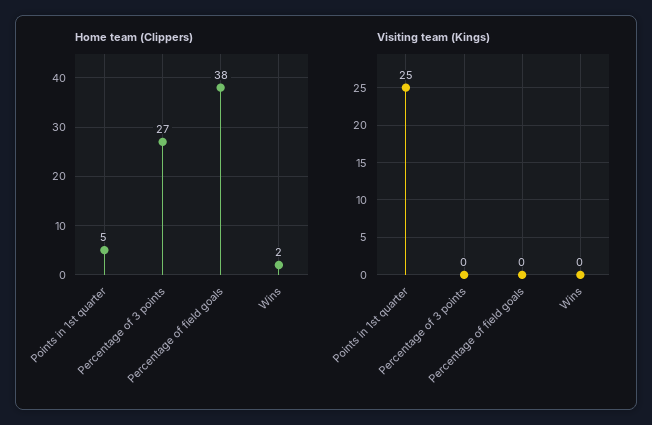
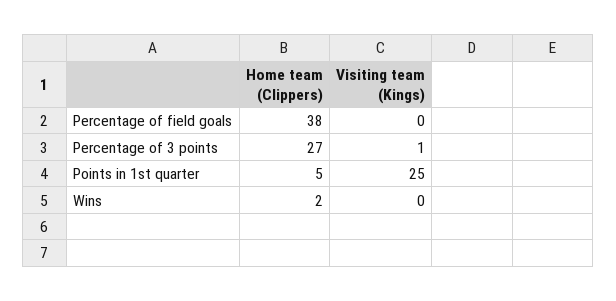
Visiting team (Kings), Percentage of 3 points: 0 -> 1

